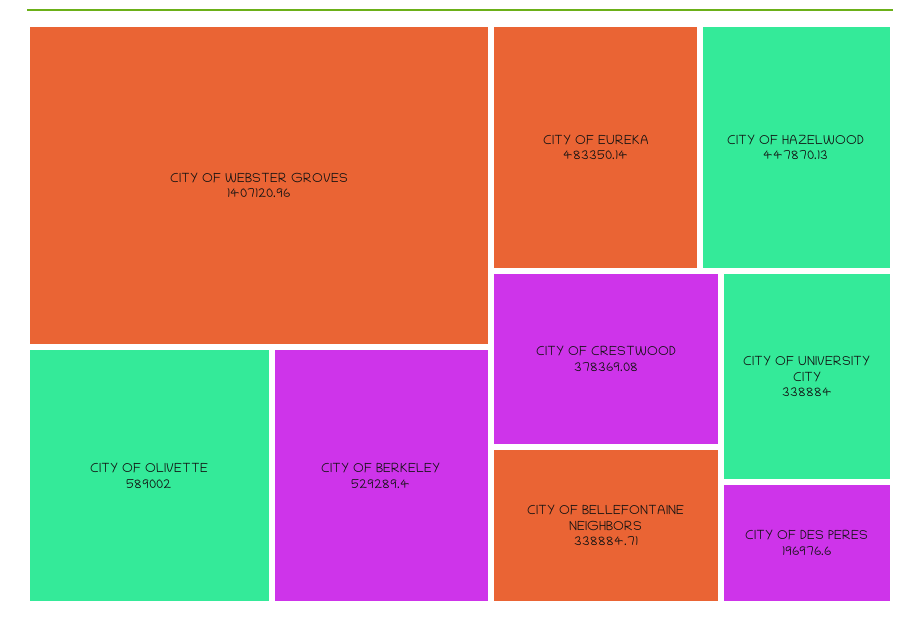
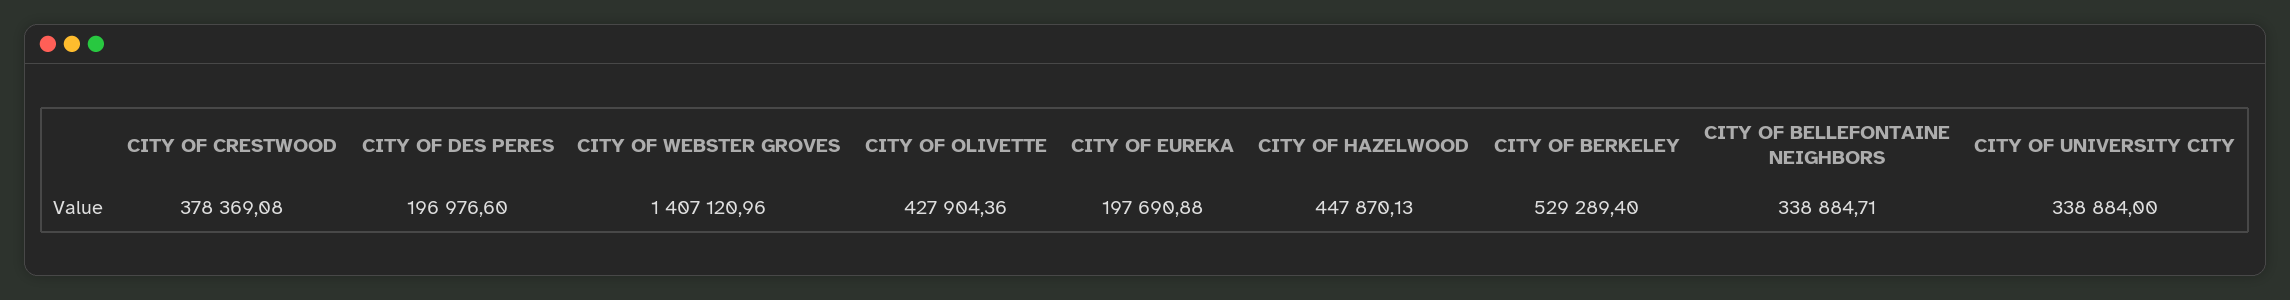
CITY OF OLIVETTE: 589002 -> 427904.36
CITY OF EUREKA: 483350.14 -> 197690.88

